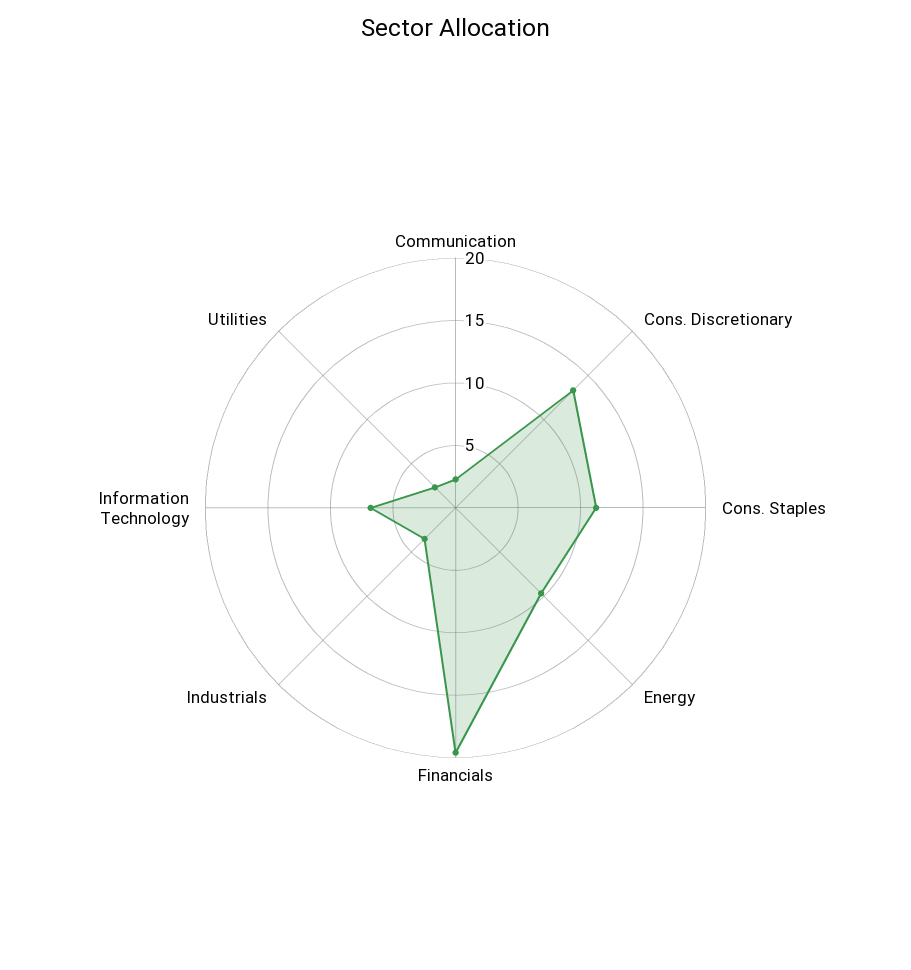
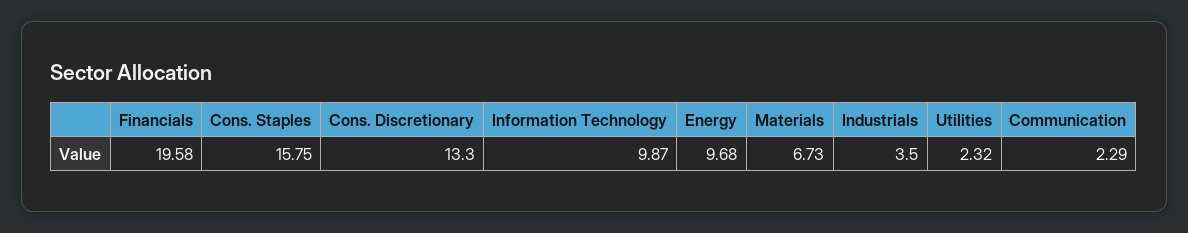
Cons. Staples: 11 -> 15.75
Information Technology: 7 -> 9.87
Materials: none -> 6.73

